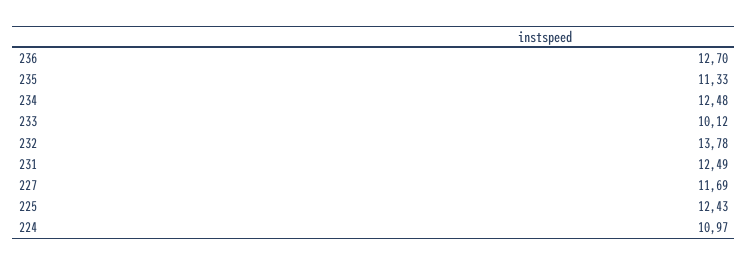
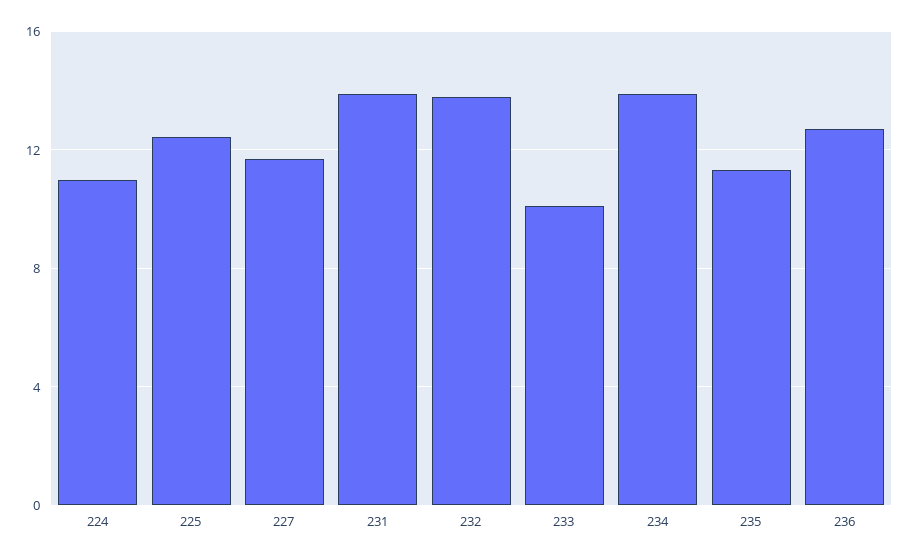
234: 12.48 -> 14
231: 12.49 -> 14

